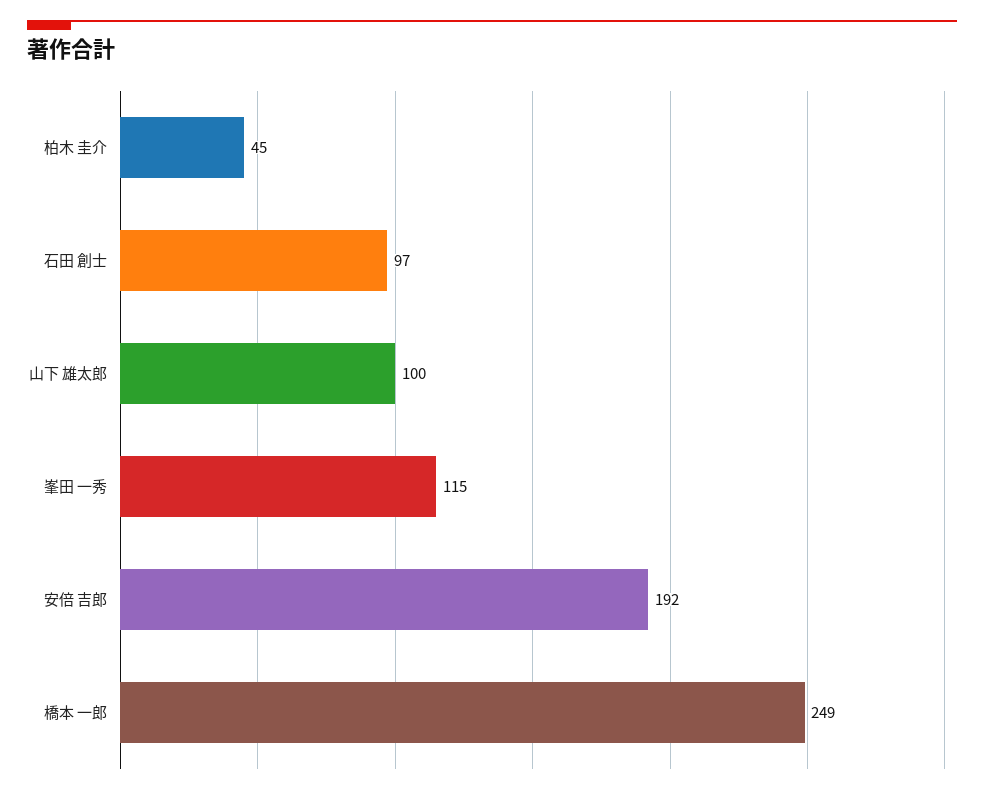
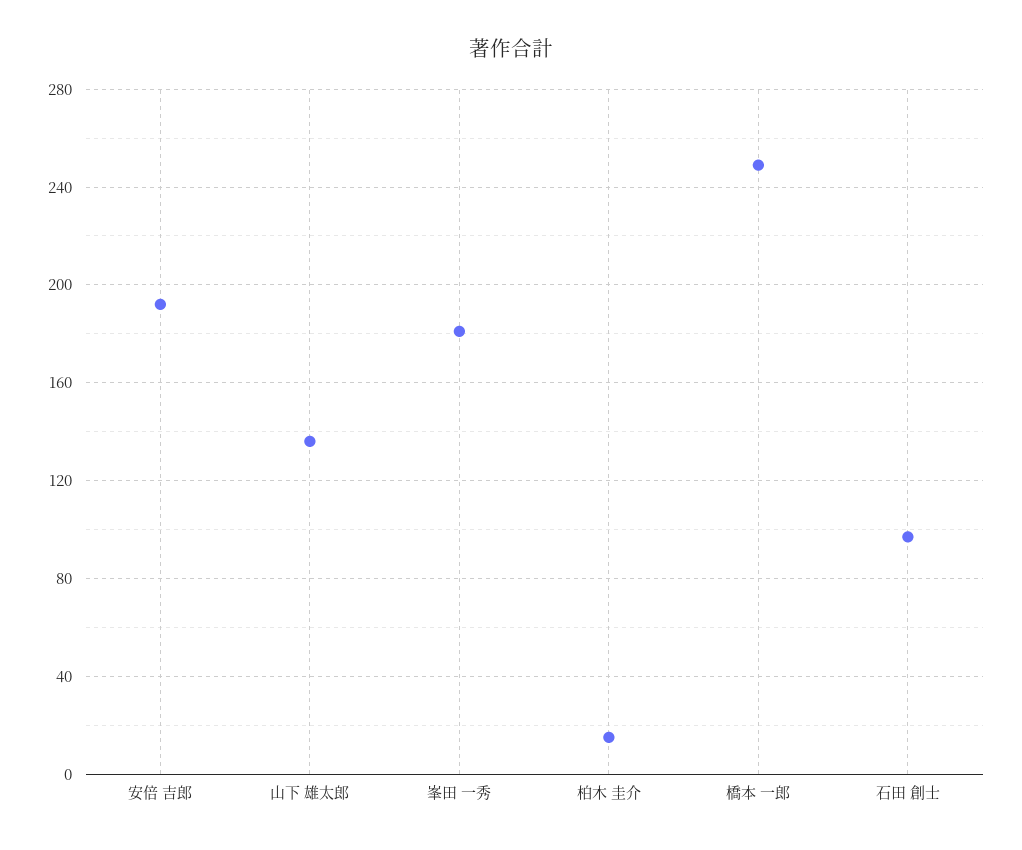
柏木 圭介: 45 -> 15
山下 雄太郎: 100 -> 135
峯田 一秀: 115 -> 180

